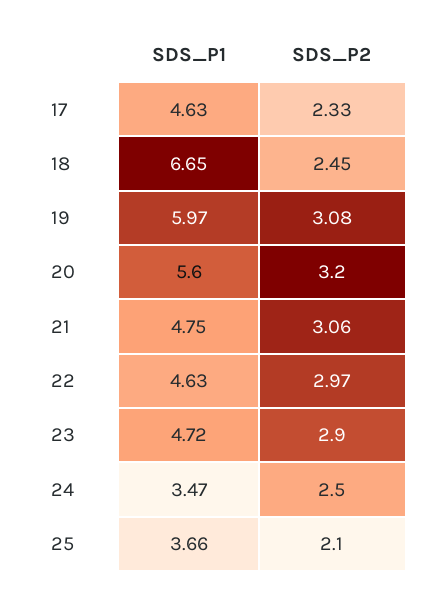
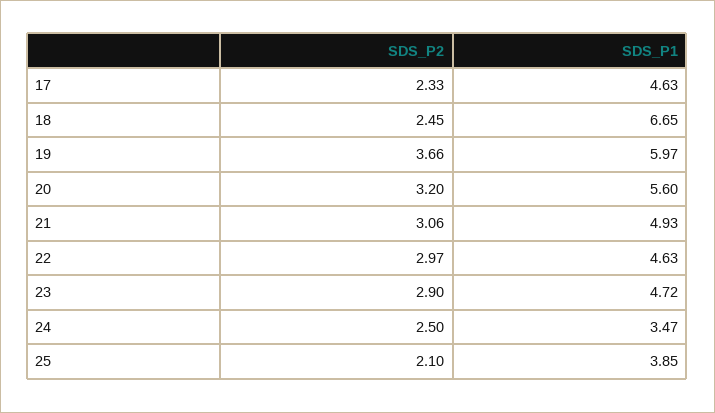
SDS_P2, 19: 3.08 -> 3.66
SDS_P1, 21: 4.75 -> 4.93
SDS_P1, 25: 3.66 -> 3.85

